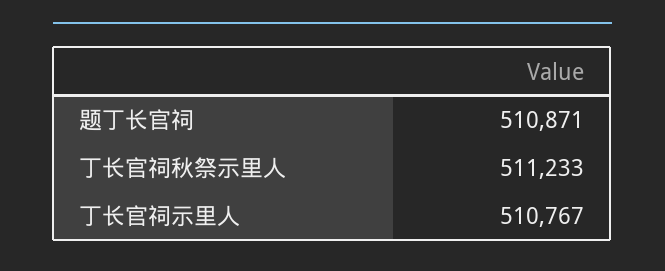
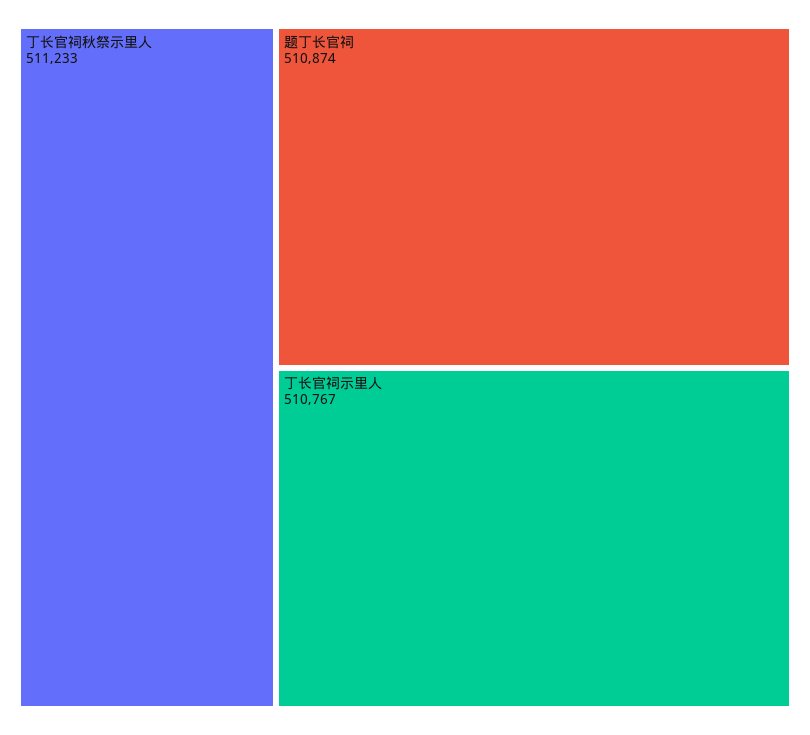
题丁长官祠: 510871 -> 510874

